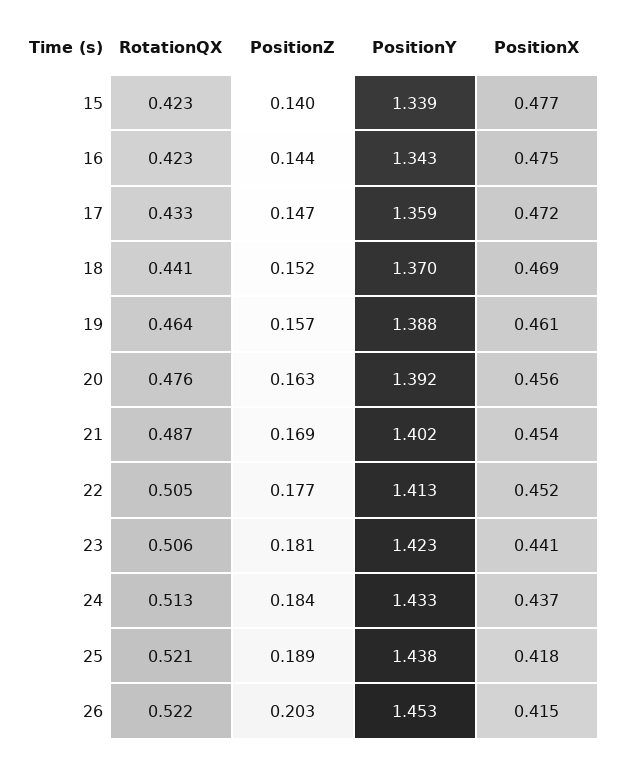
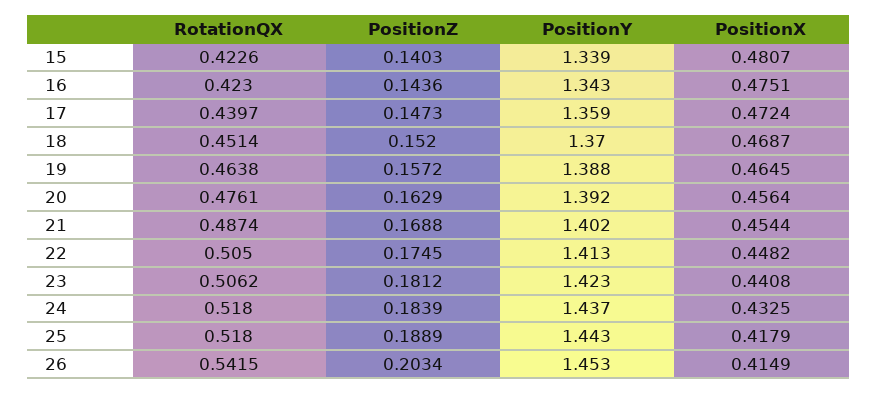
PositionX, 15: 0.477 -> 0.4807
RotationQX, 17: 0.433 -> 0.4397
RotationQX, 18: 0.441 -> 0.4514
PositionX, 19: 0.461 -> 0.4645
PositionZ, 22: 0.177 -> 0.1745
PositionX, 22: 0.452 -> 0.4482
RotationQX, 24: 0.513 -> 0.518
PositionY, 24: 1.433 -> 1.437
PositionX, 24: 0.437 -> 0.4325
RotationQX, 25: 0.521 -> 0.518
PositionY, 25: 1.438 -> 1.443
RotationQX, 26: 0.522 -> 0.5415

